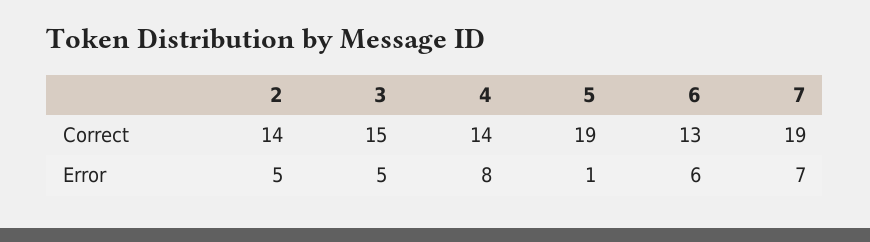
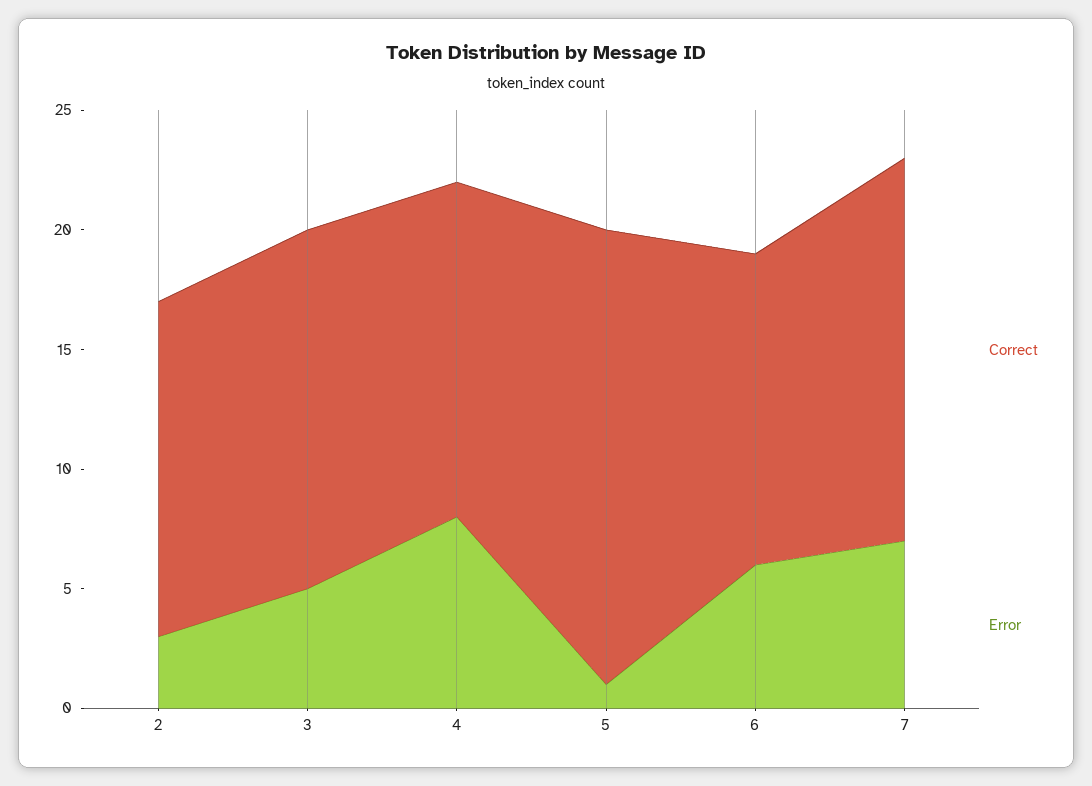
Correct, 7: 19 -> 16
Error, 2: 5 -> 3

